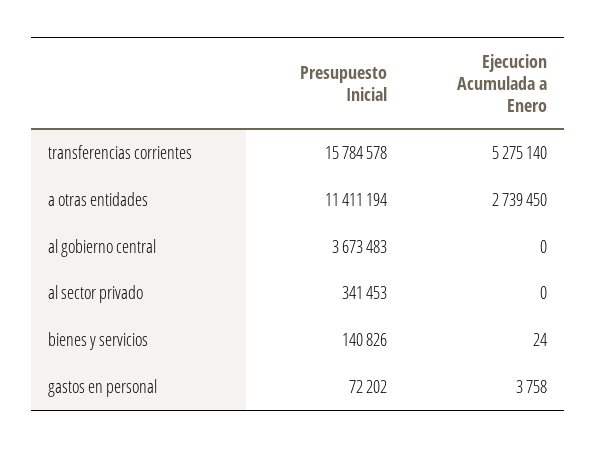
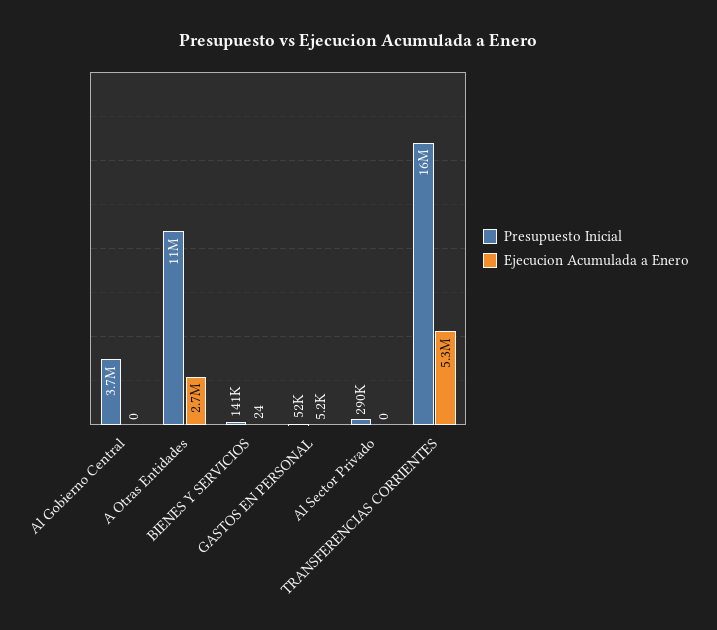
Presupuesto Inicial, al sector privado: 341453 -> 290000
Presupuesto Inicial, gastos en personal: 72202 -> 52000
Ejecucion Acumulada a Enero, gastos en personal: 3758 -> 5200

